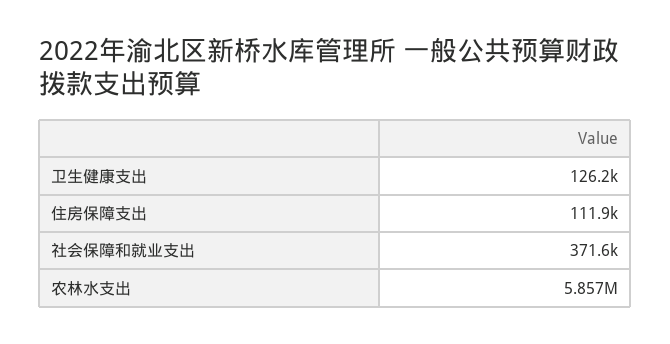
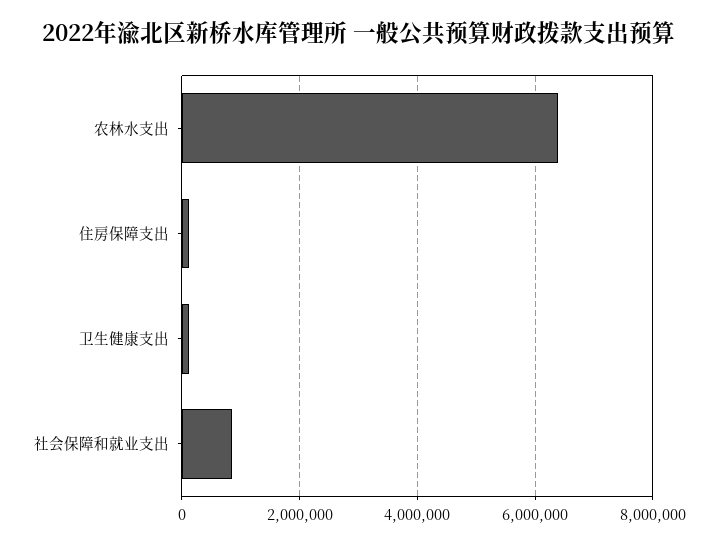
社会保障和就业支出: 371600 -> 800000
农林水支出: 5857000 -> 6400000

